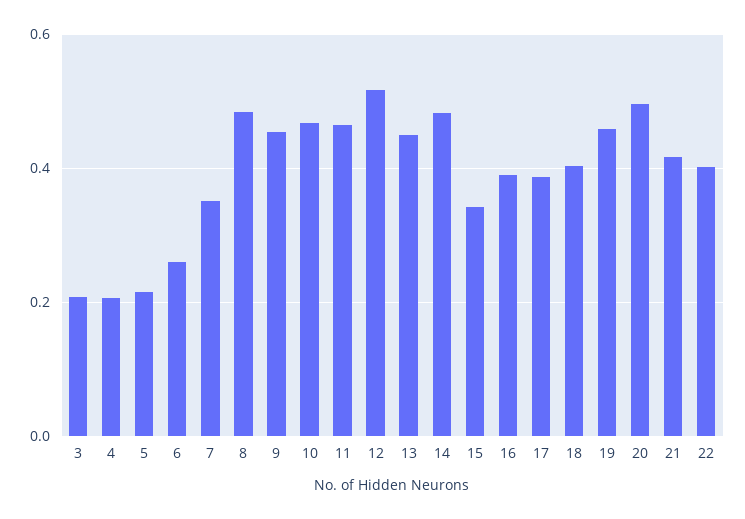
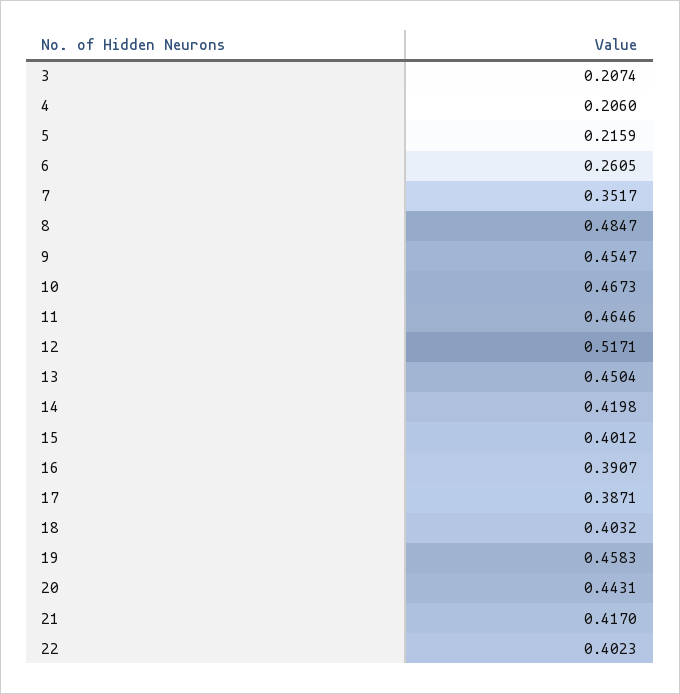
14: 0.48 -> 0.4198
15: 0.34 -> 0.4012
20: 0.5 -> 0.4431

